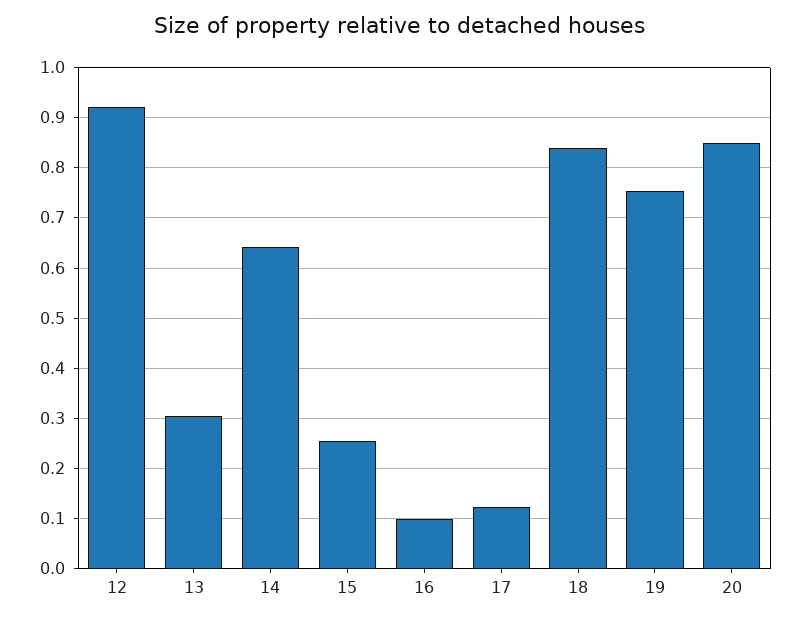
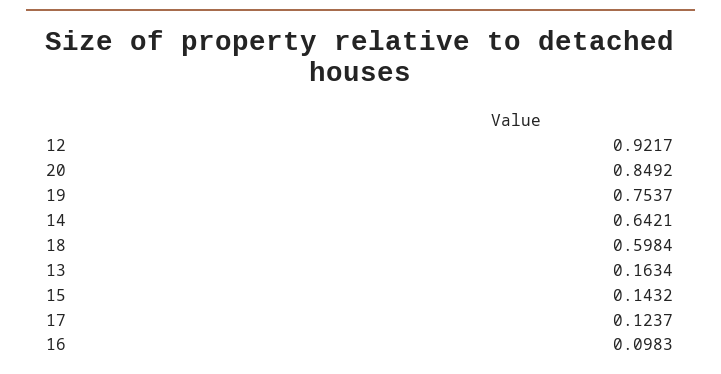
13: 0.3 -> 0.1634
15: 0.26 -> 0.1432
18: 0.84 -> 0.5984

